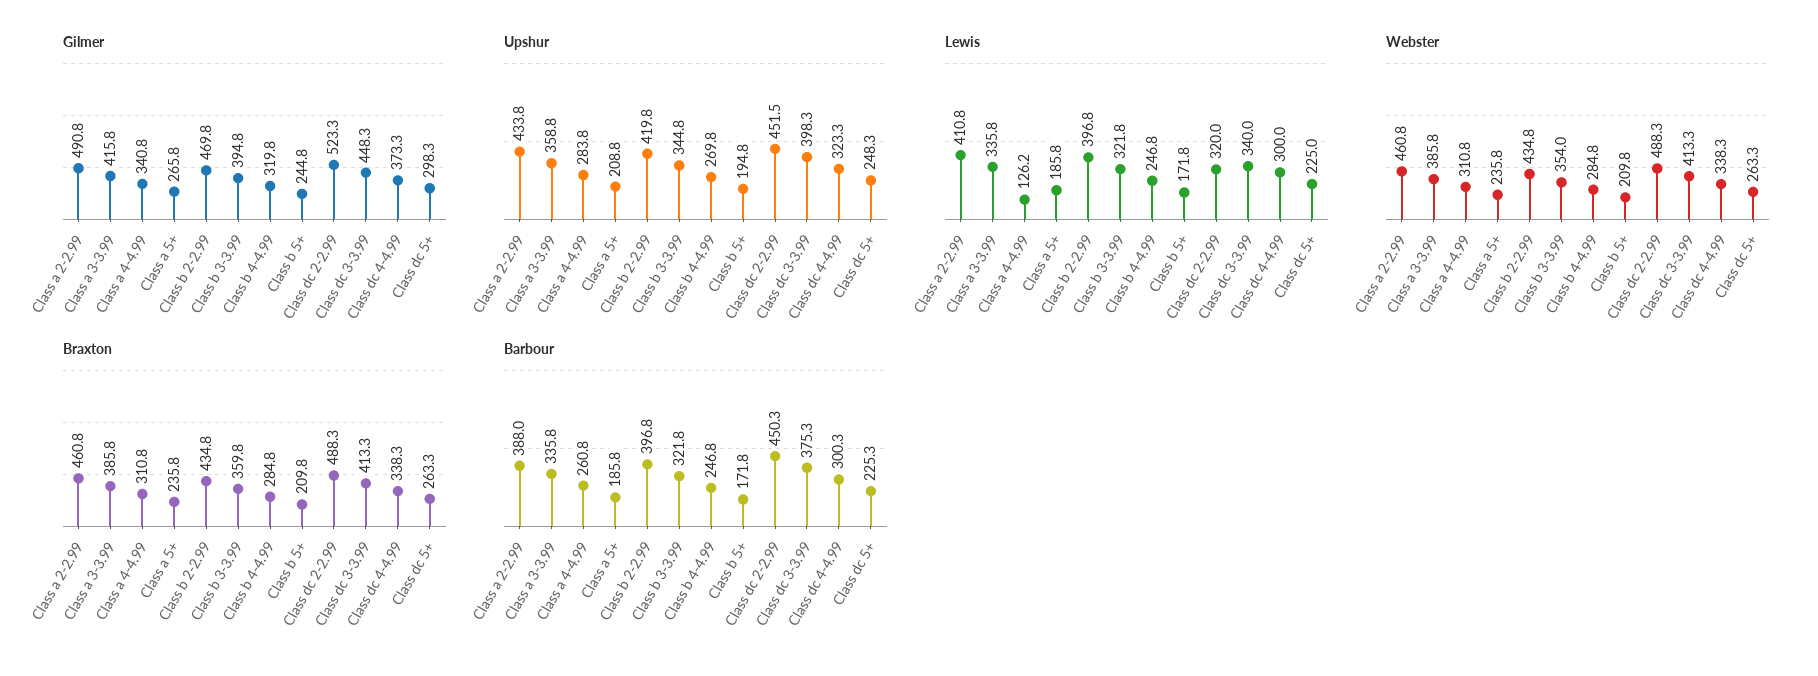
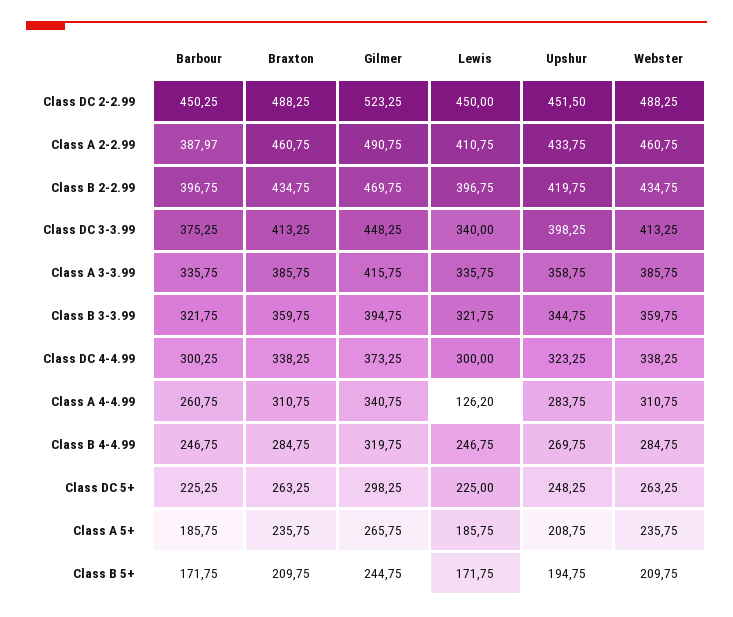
Lewis, Class dc 2-2.99: 320 -> 450
Webster, Class b 3-3.99: 354 -> 359.75

